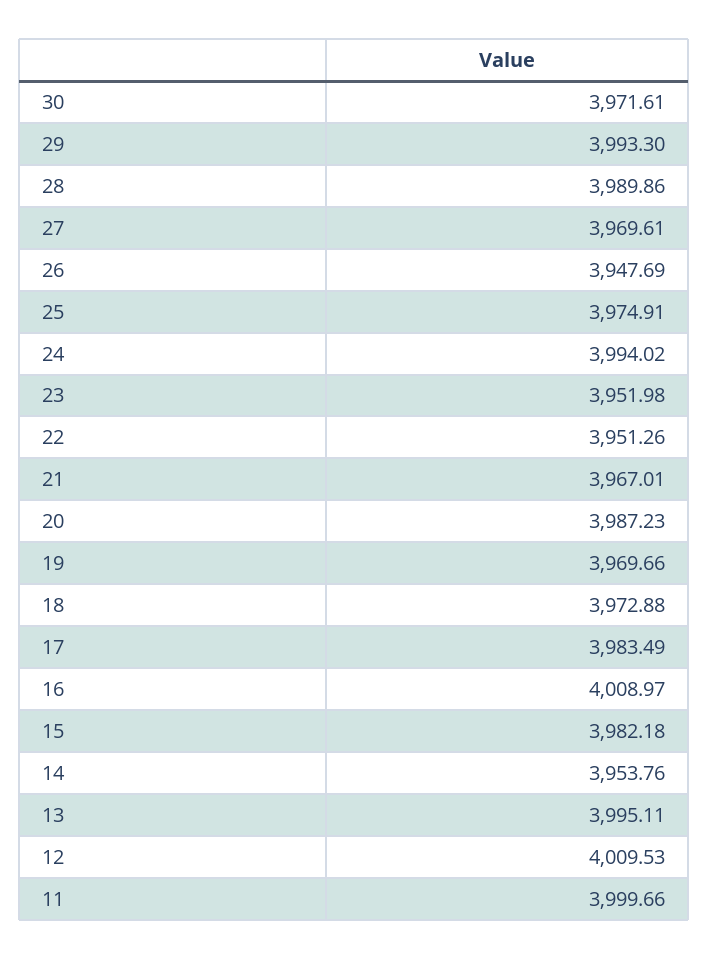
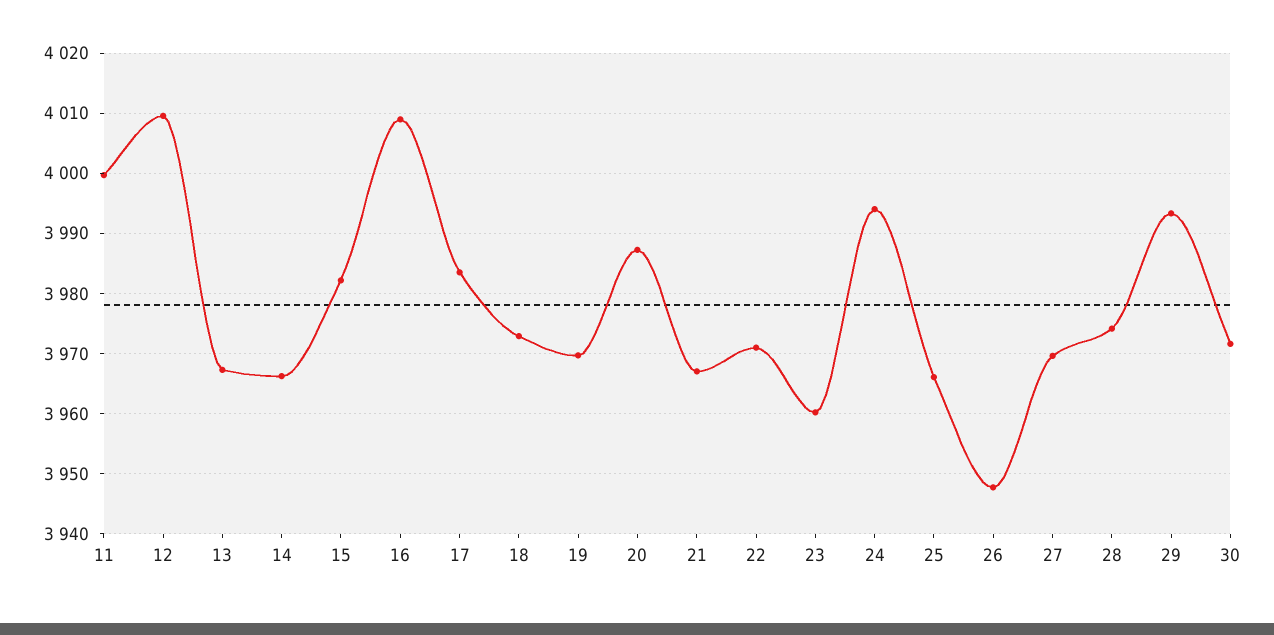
28: 3989.86 -> 3974
25: 3974.91 -> 3966
23: 3951.98 -> 3960
22: 3951.26 -> 3971
14: 3953.76 -> 3966
13: 3995.11 -> 3967

